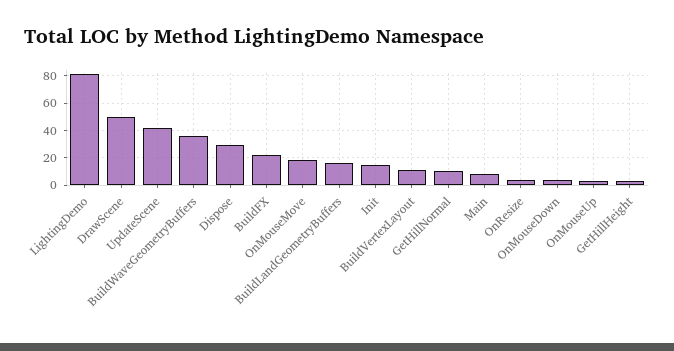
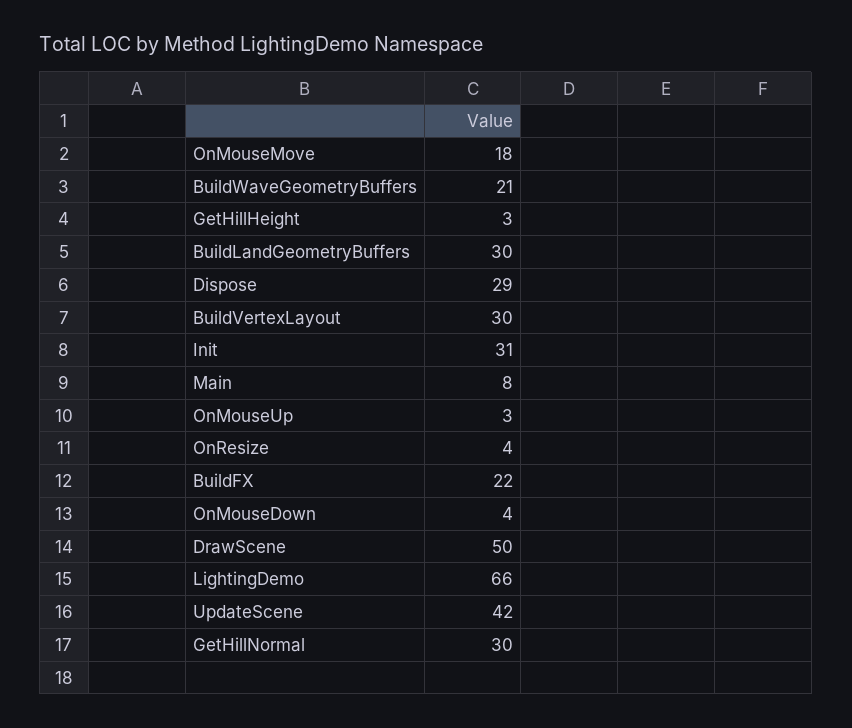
LightingDemo: 80 -> 66
BuildWaveGeometryBuffers: 35 -> 21
BuildLandGeometryBuffers: 15 -> 30
Init: 15 -> 31
BuildVertexLayout: 10 -> 30
GetHillNormal: 10 -> 30

